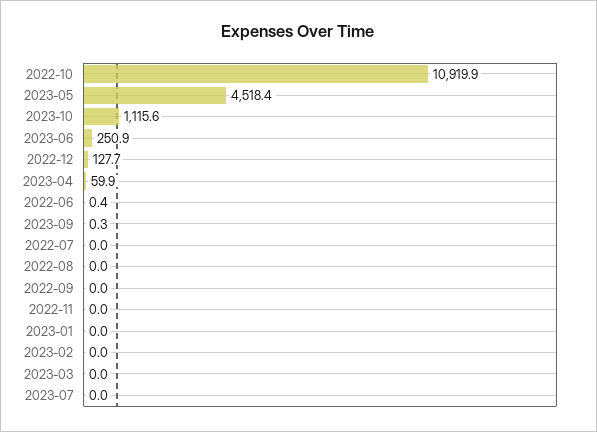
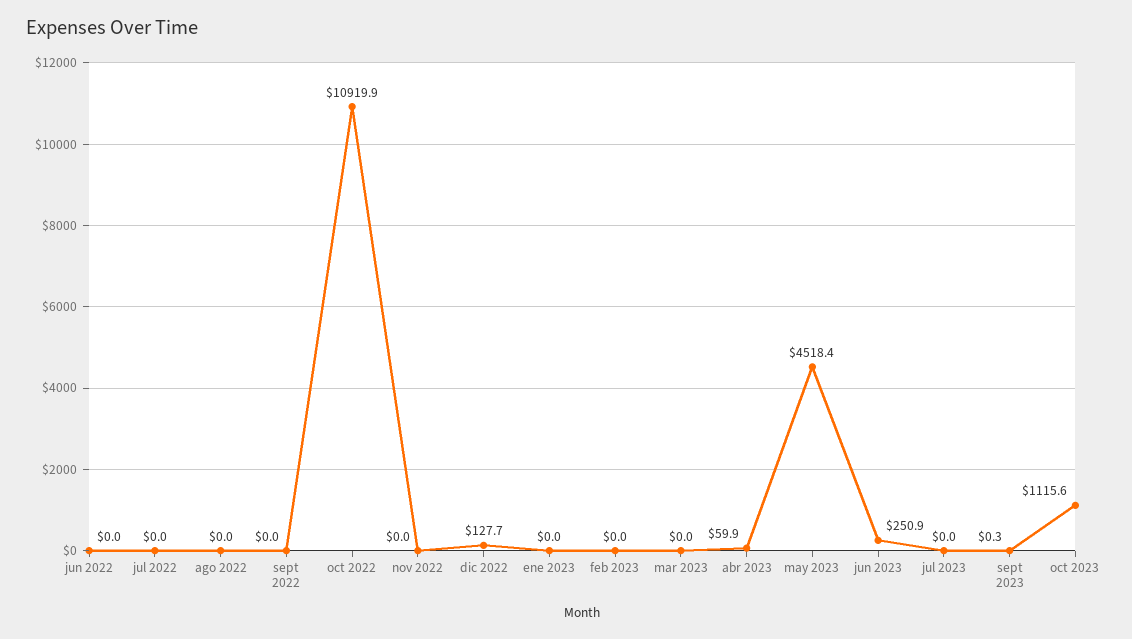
2022-06: 0.4 -> 0

